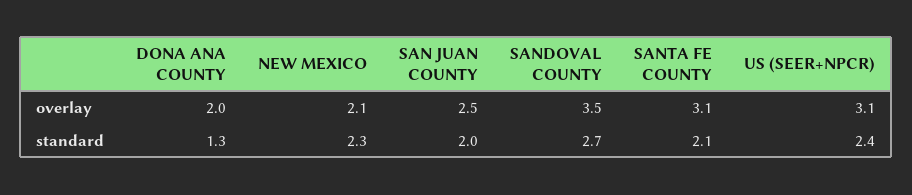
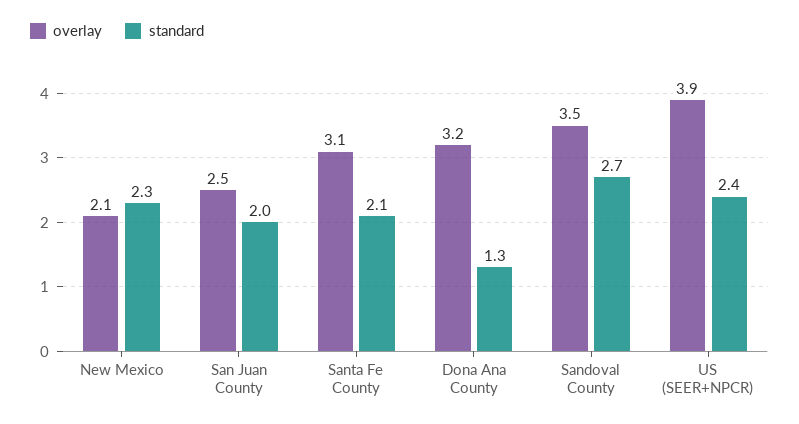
overlay, DONA ANA COUNTY: 2 -> 3.2
overlay, US (SEER+NPCR): 3.1 -> 3.9

